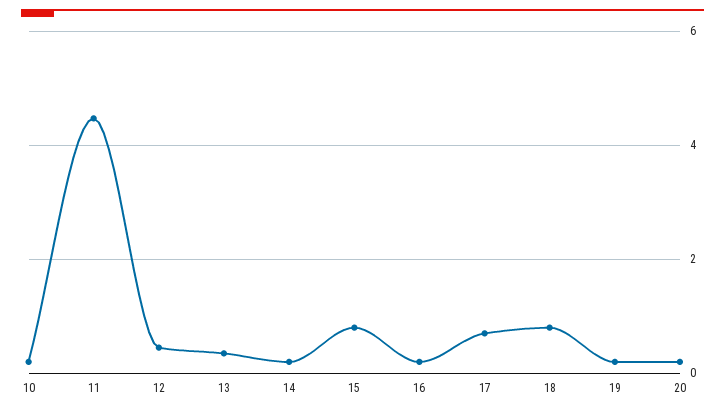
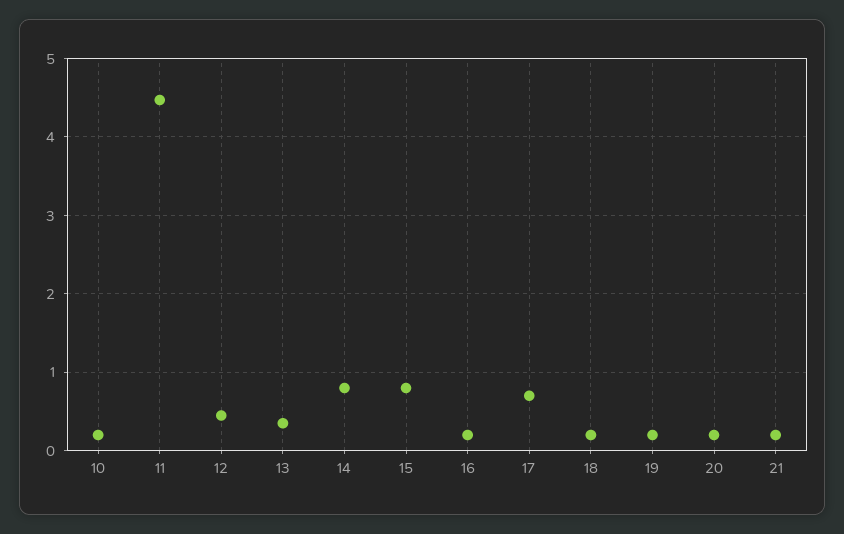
14: 0.2 -> 0.8
18: 0.8 -> 0.2
21: none -> 0.2

